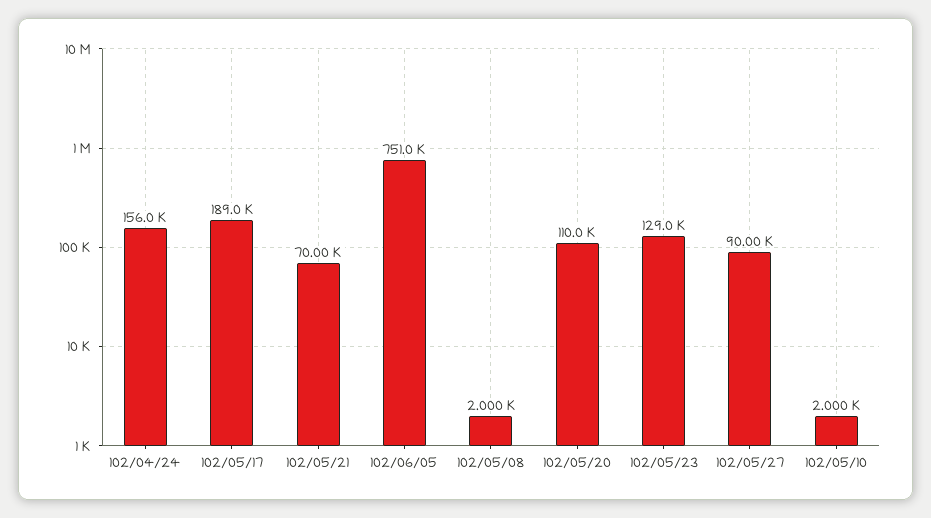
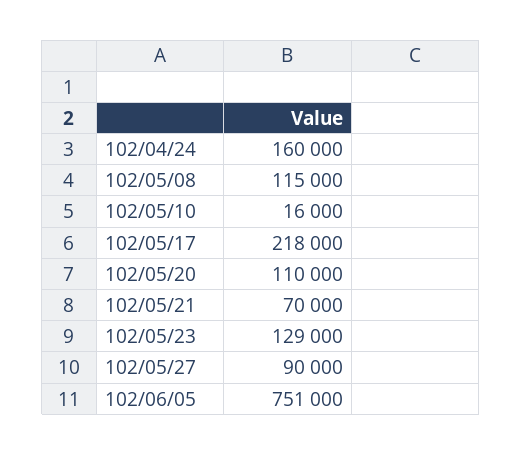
102/04/24: 156000 -> 160000
102/05/17: 189000 -> 218000
102/05/08: 2000 -> 115000
102/05/10: 2000 -> 16000

